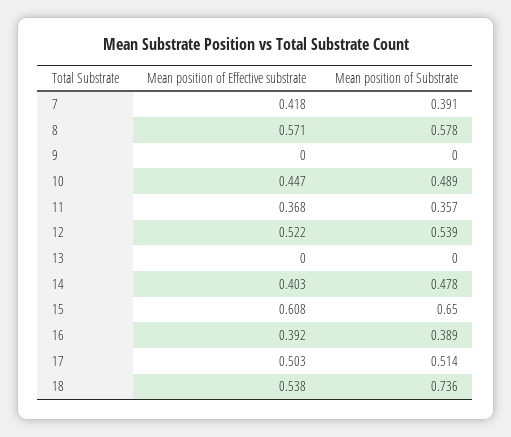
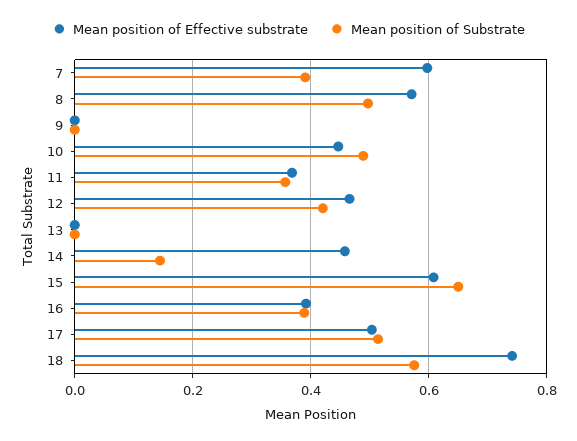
Mean position of Effective substrate, 7: 0.418 -> 0.6
Mean position of Substrate, 8: 0.578 -> 0.5
Mean position of Effective substrate, 12: 0.522 -> 0.46
Mean position of Substrate, 12: 0.539 -> 0.42
Mean position of Effective substrate, 14: 0.403 -> 0.46
Mean position of Substrate, 14: 0.478 -> 0.14
Mean position of Effective substrate, 18: 0.538 -> 0.74
Mean position of Substrate, 18: 0.736 -> 0.58

